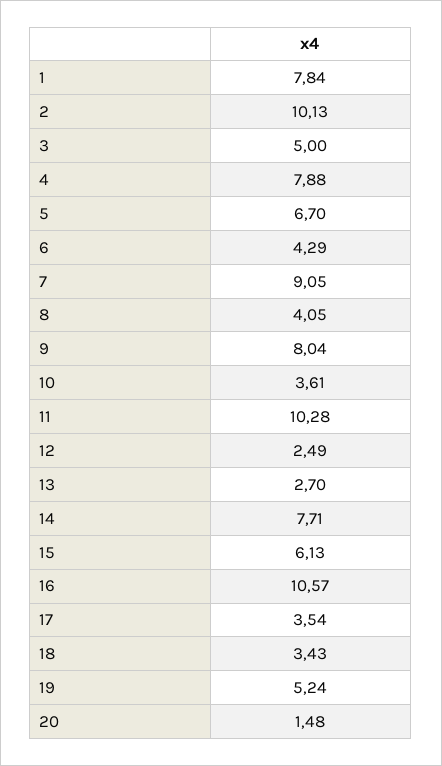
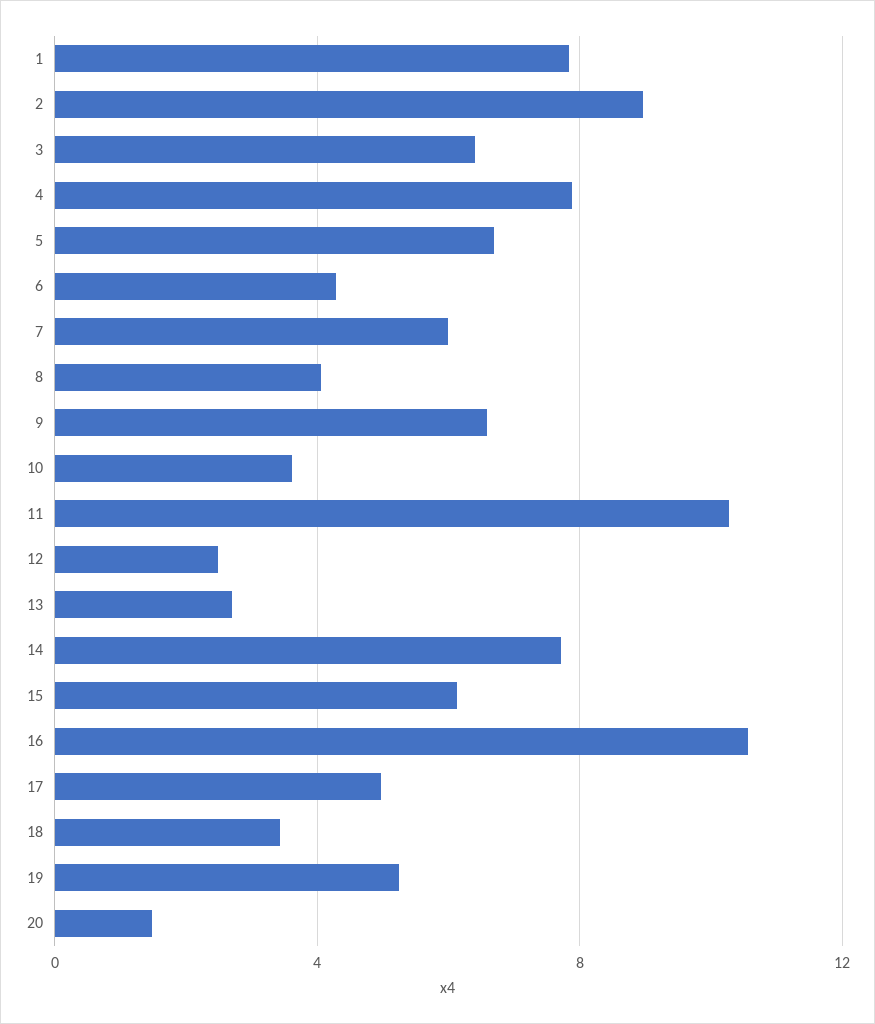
2: 10.13 -> 9
3: 5 -> 6.5
7: 9.05 -> 6
9: 8.04 -> 6.5
17: 3.54 -> 5

